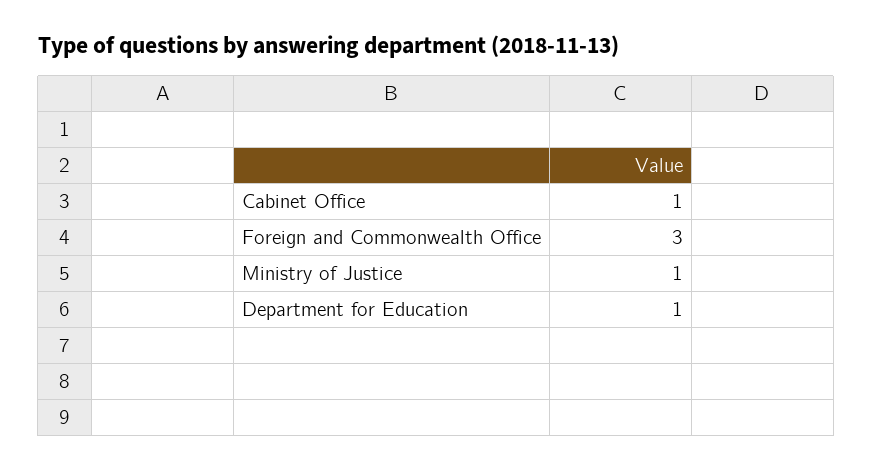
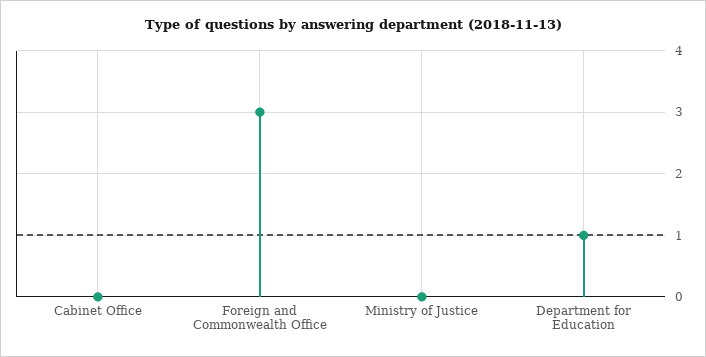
Cabinet Office: 1 -> 0
Ministry of Justice: 1 -> 0

